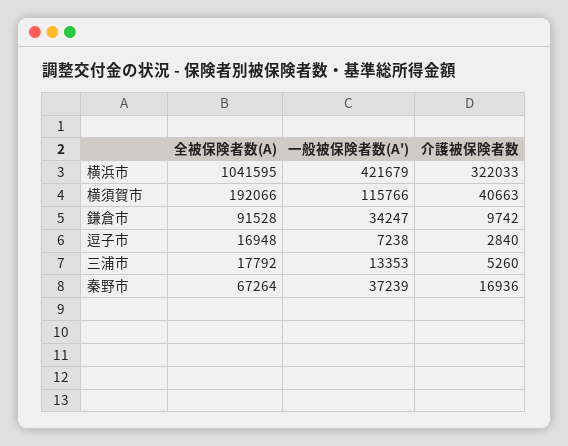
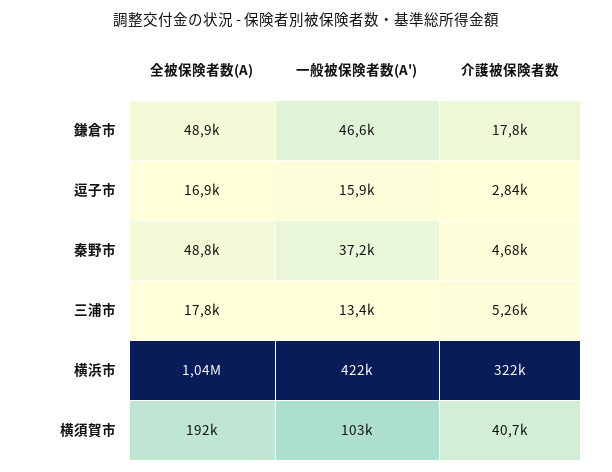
一般被保険者数(A'), 横須賀市: 115766 -> 103000
全被保険者数(A), 鎌倉市: 91528 -> 48900
一般被保険者数(A'), 鎌倉市: 34247 -> 46600
介護被保険者数, 鎌倉市: 9742 -> 17800
一般被保険者数(A'), 逗子市: 7238 -> 15900
全被保険者数(A), 秦野市: 67264 -> 48800
介護被保険者数, 秦野市: 16936 -> 4680

